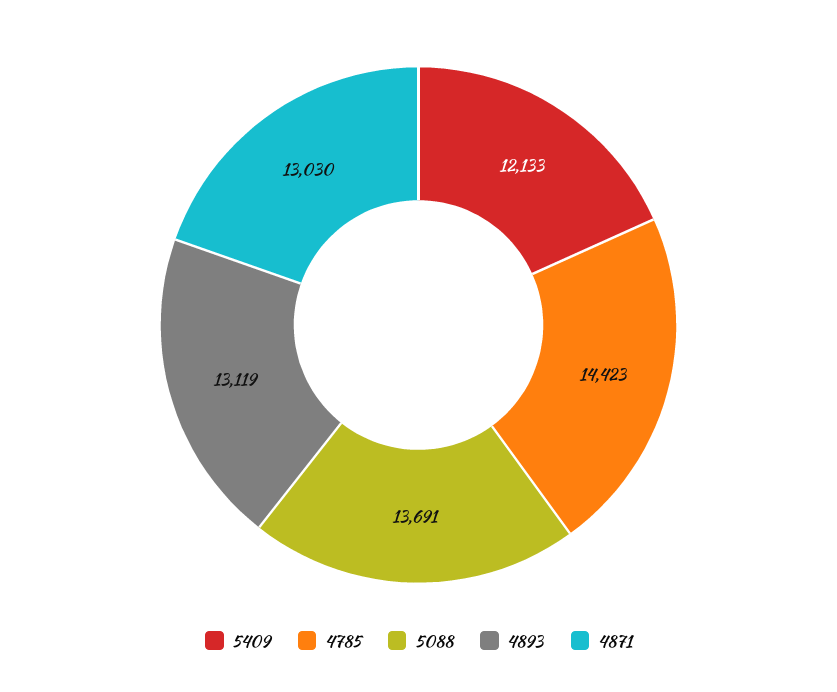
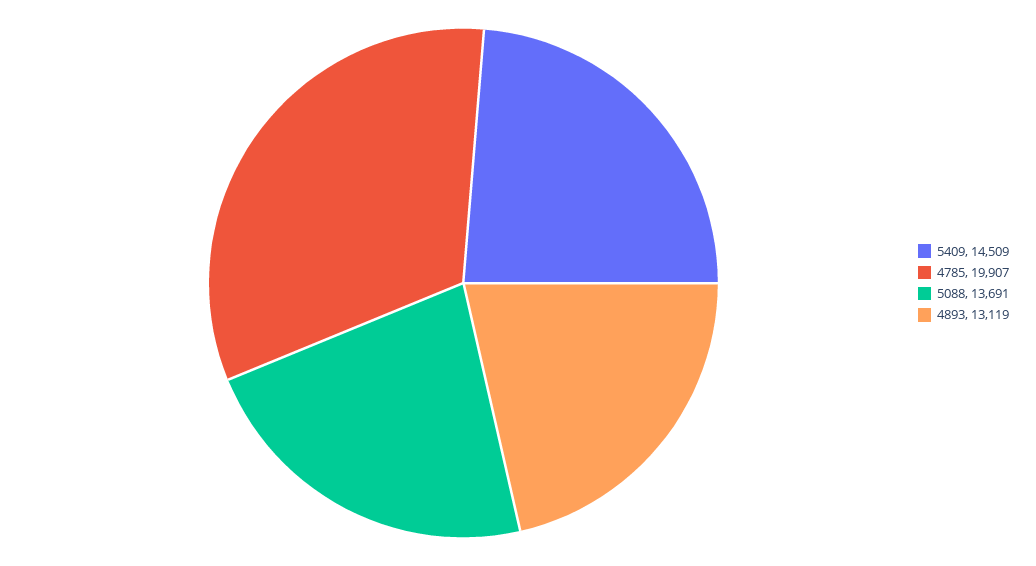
5409: 12133 -> 14509
4785: 14423 -> 19907
4871: 13030 -> none

